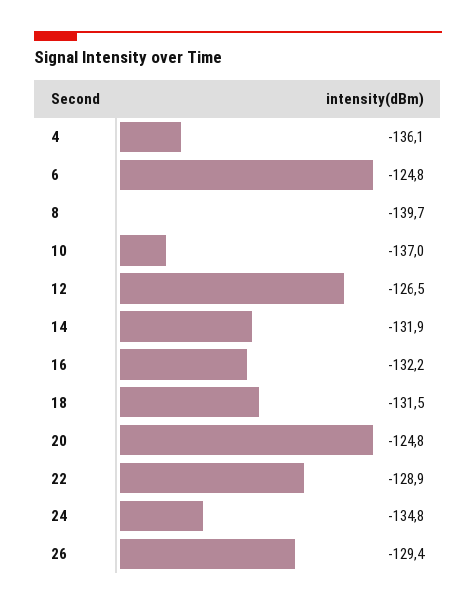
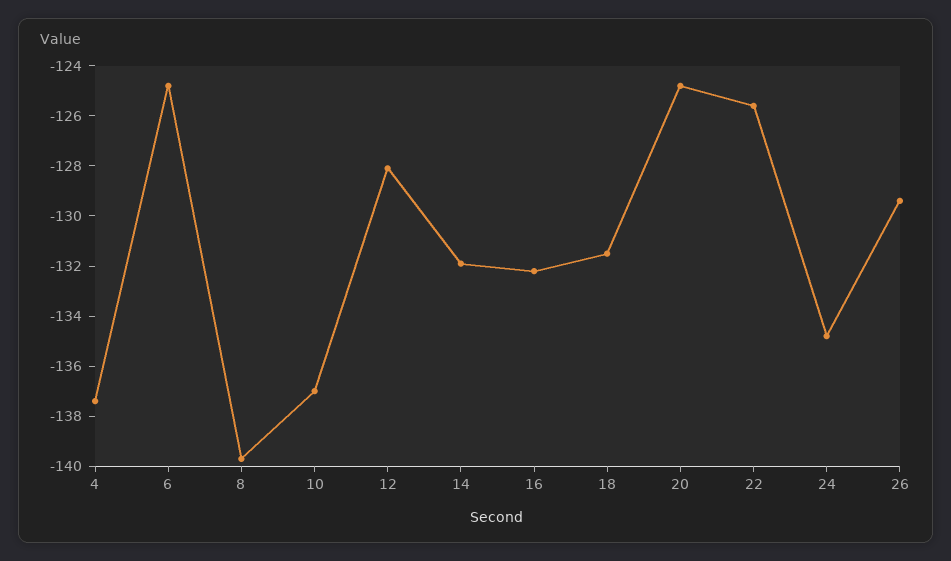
4: -136.1 -> -137.5
12: -126.5 -> -128
22: -128.9 -> -125.5

